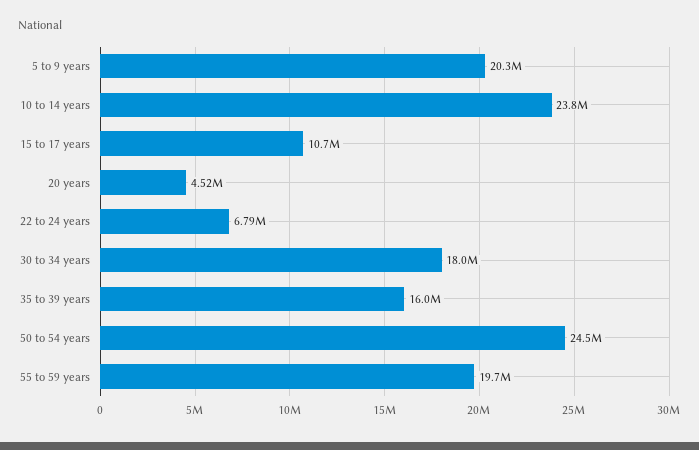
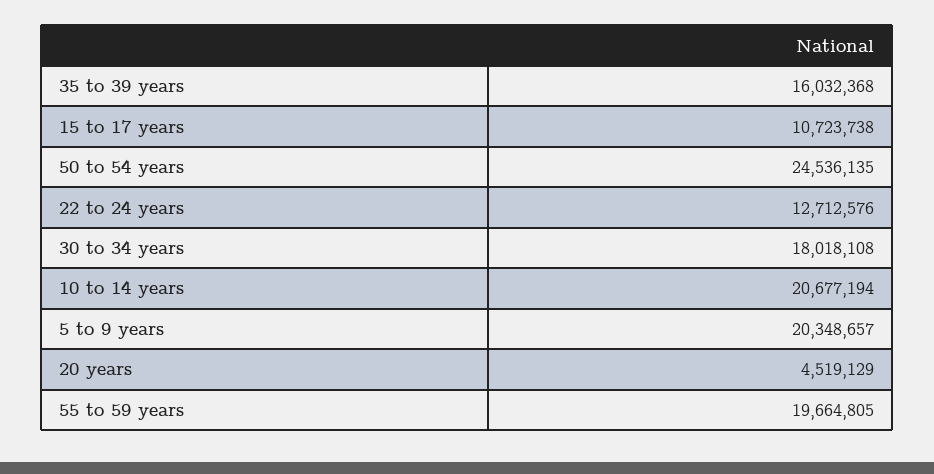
10 to 14 years: 23800000 -> 20677194
22 to 24 years: 6790000 -> 12712576

